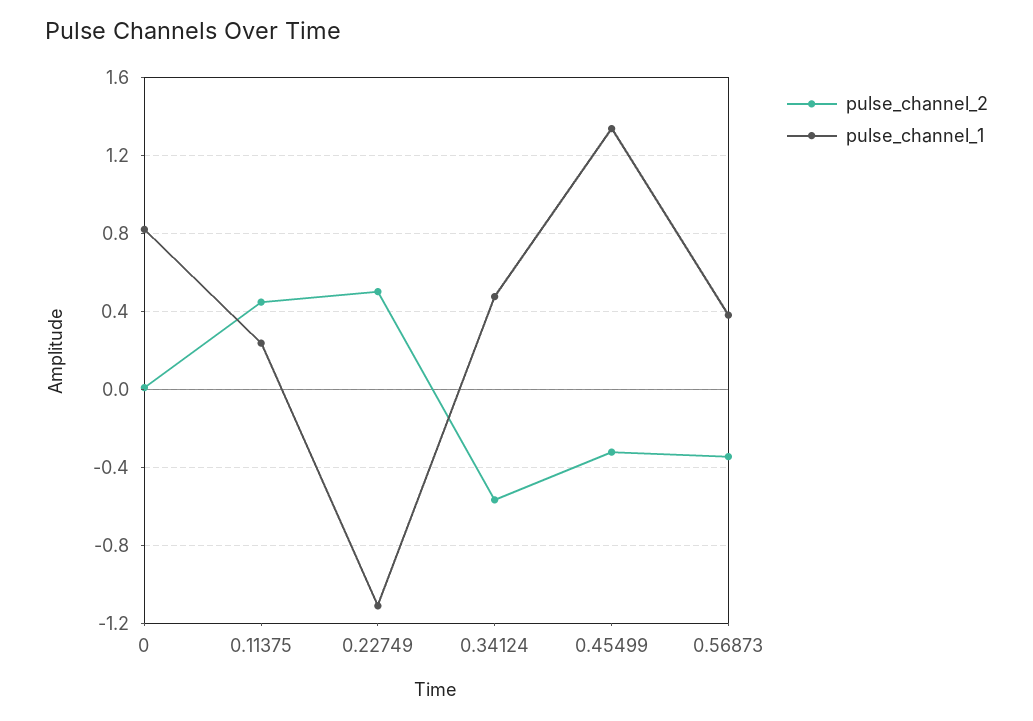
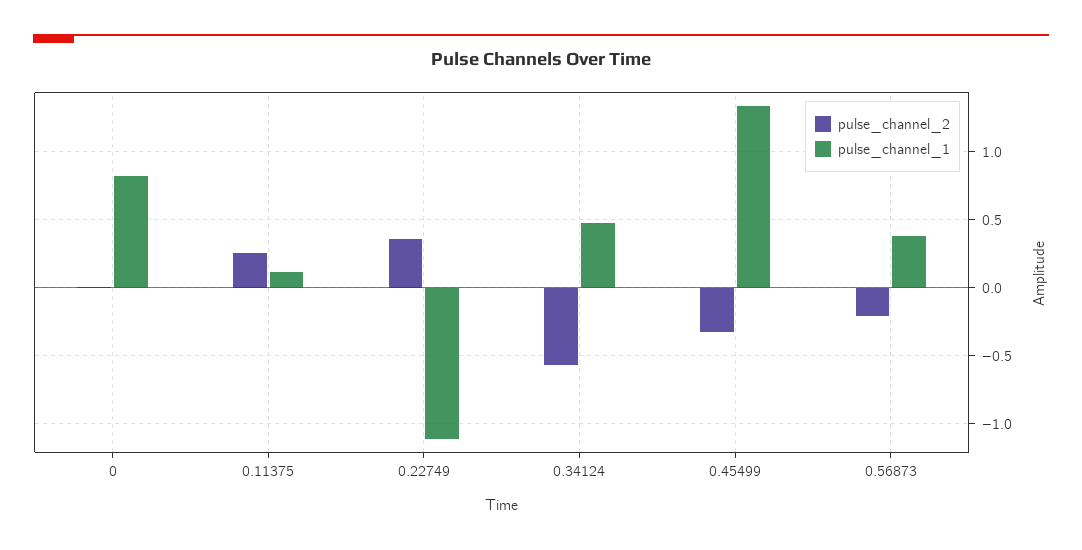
pulse_channel_2, 0.11375: 0.45 -> 0.25
pulse_channel_1, 0.11375: 0.25 -> 0.1
pulse_channel_2, 0.22749: 0.5 -> 0.35
pulse_channel_2, 0.56873: -0.35 -> -0.2

